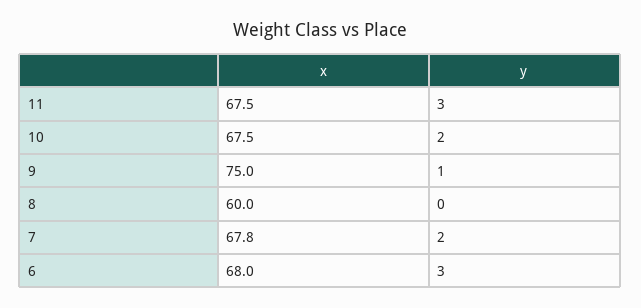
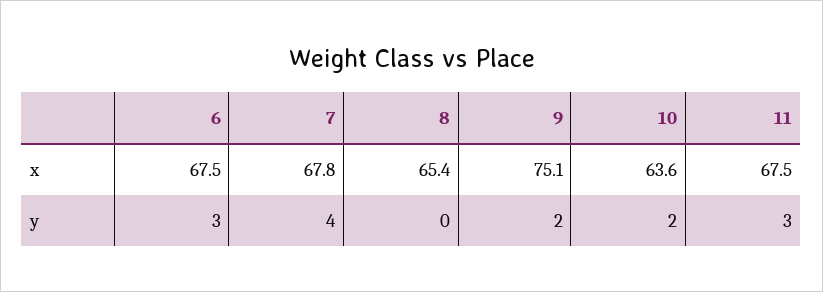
x, 10: 67.5 -> 63.6
x, 9: 75 -> 75.1
y, 9: 1 -> 2
x, 8: 60 -> 65.4
y, 7: 2 -> 4
x, 6: 68 -> 67.5

